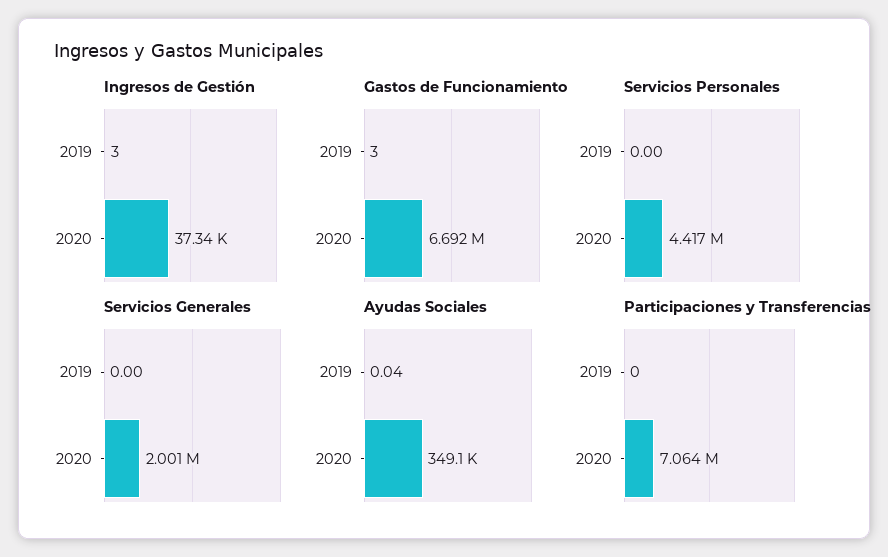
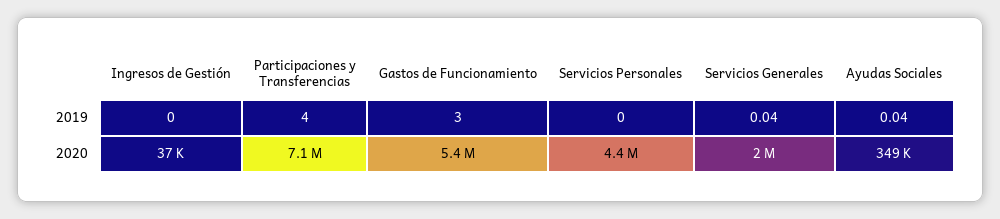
Ingresos de Gestión, 2019: 3 -> 0
Gastos de Funcionamiento, 2020: 6692000 -> 5400000
Servicios Generales, 2019: 0 -> 0.04
Participaciones y Transferencias, 2019: 0 -> 4

